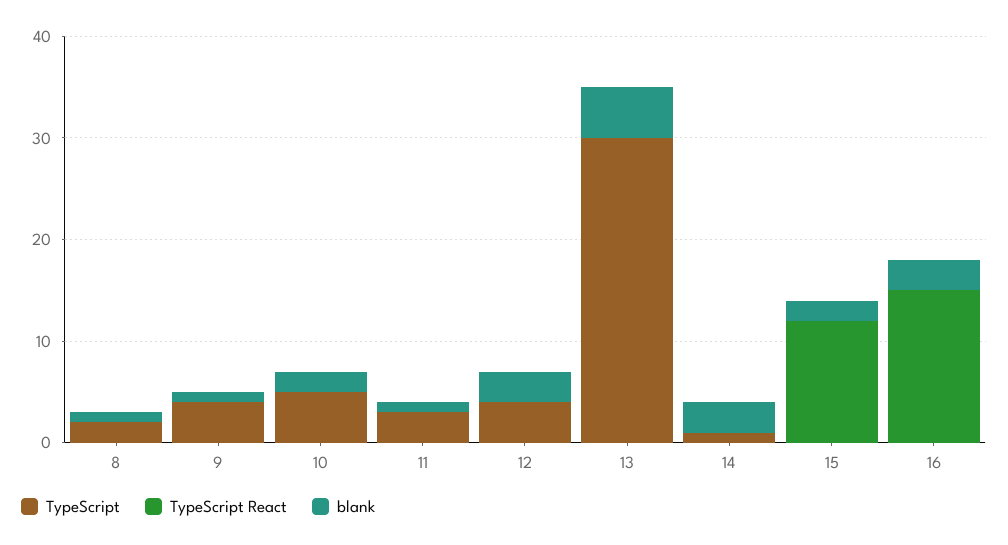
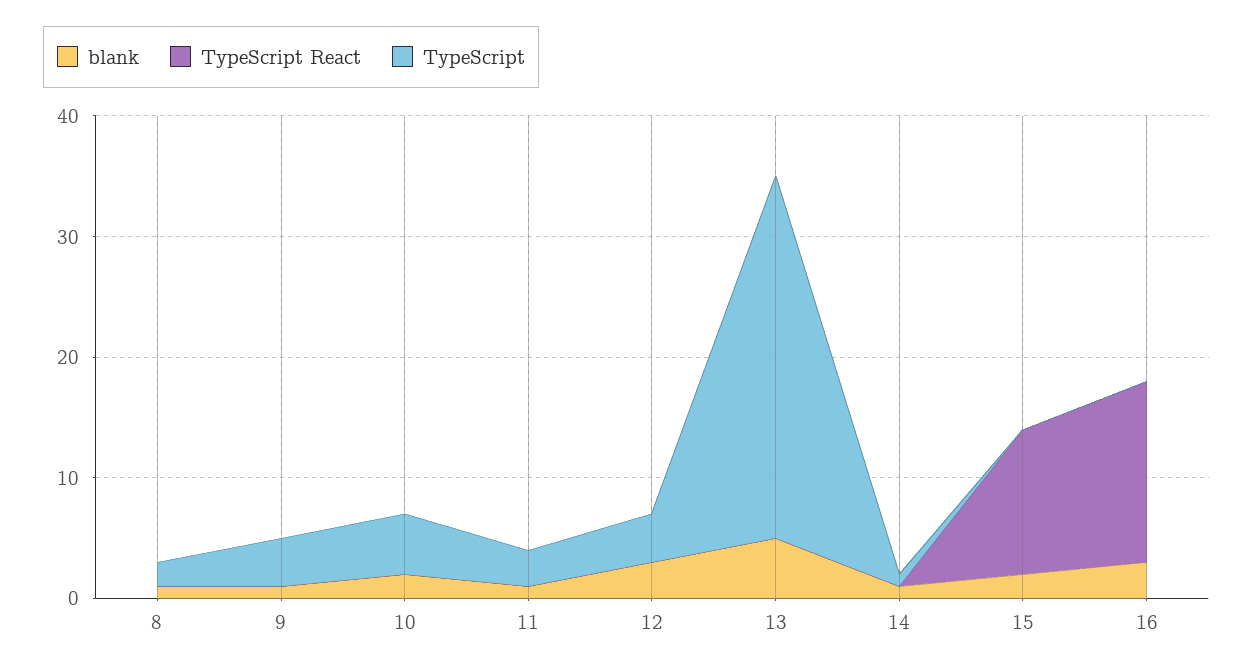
blank, 14: 3 -> 1

